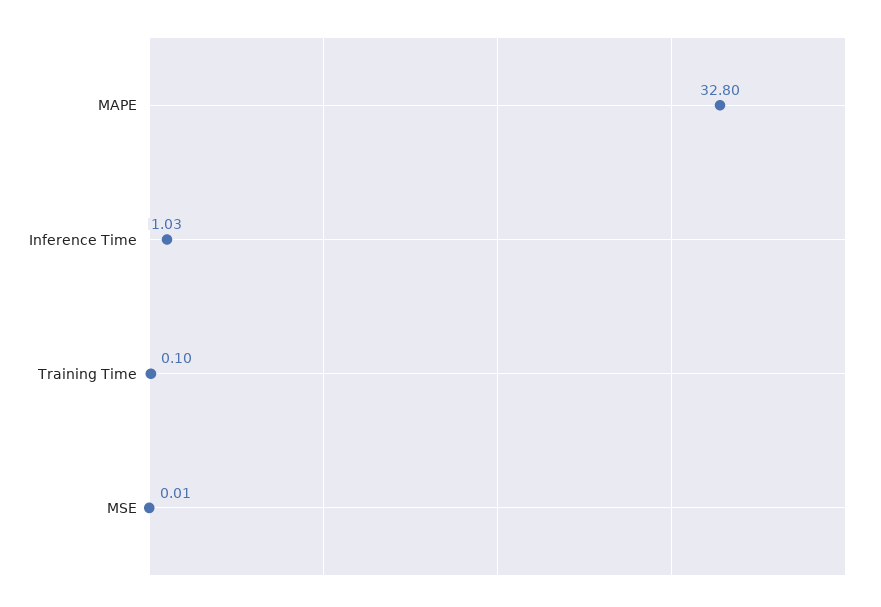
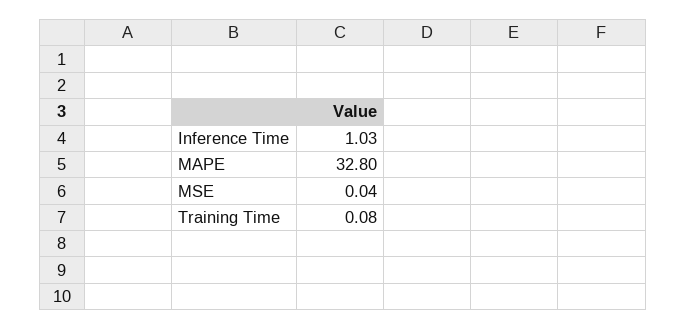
Training Time: 0.1 -> 0.08
MSE: 0.01 -> 0.04

